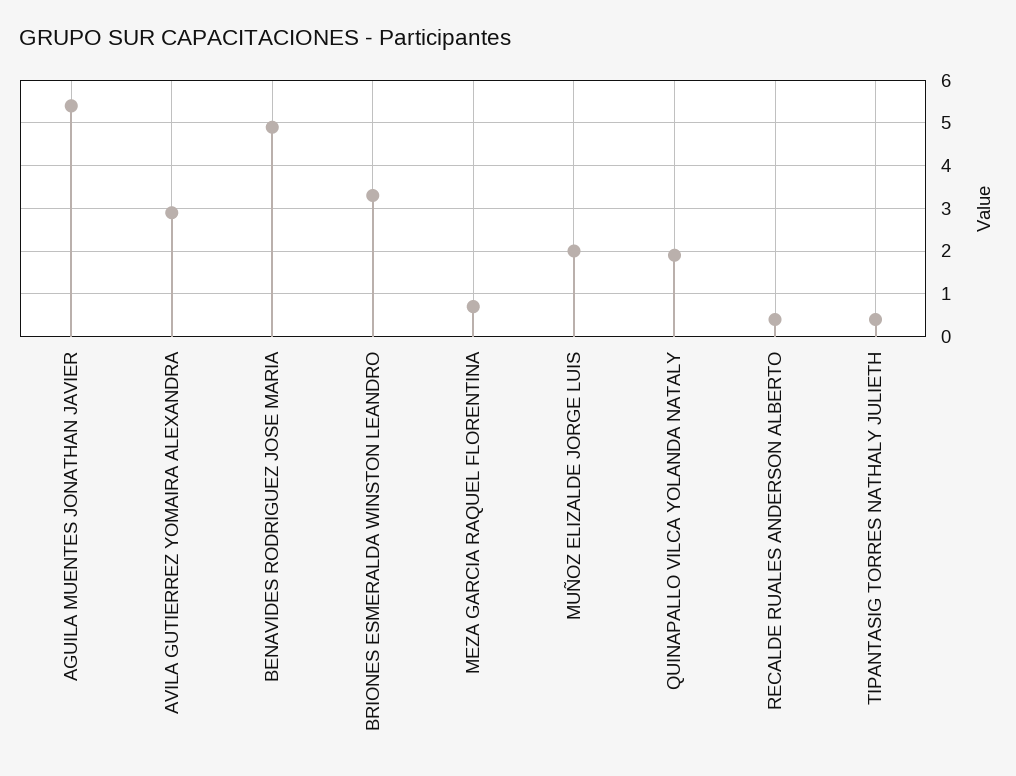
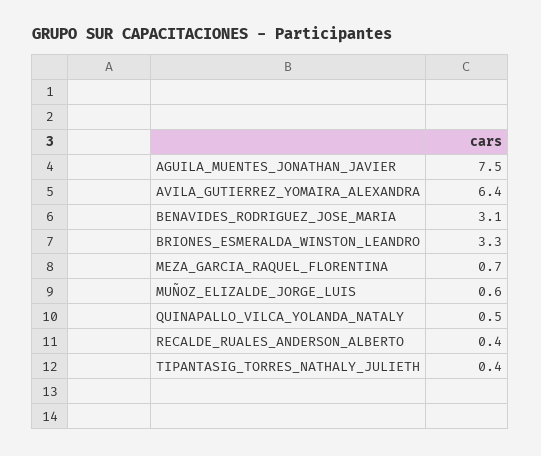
AGUILA MUENTES JONATHAN JAVIER: 5.5 -> 7.5
AVILA GUTIERREZ YOMAIRA ALEXANDRA: 3 -> 6.4
BENAVIDES RODRIGUEZ JOSE MARIA: 5 -> 3.1
MUÑOZ ELIZALDE JORGE LUIS: 2 -> 0.6
QUINAPALLO VILCA YOLANDA NATALY: 2 -> 0.5

